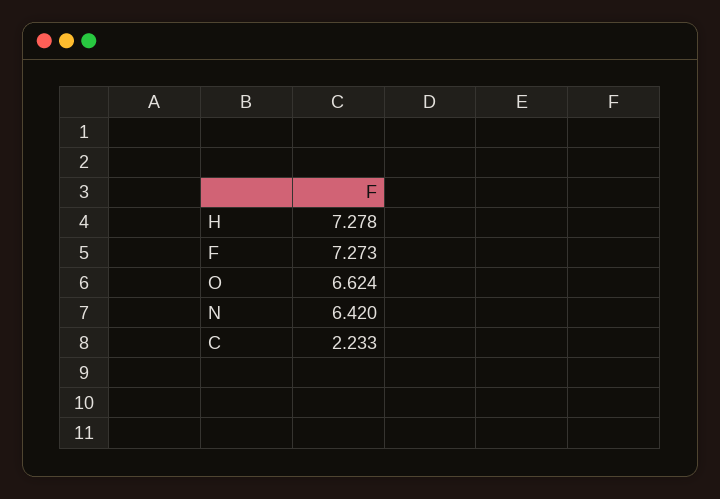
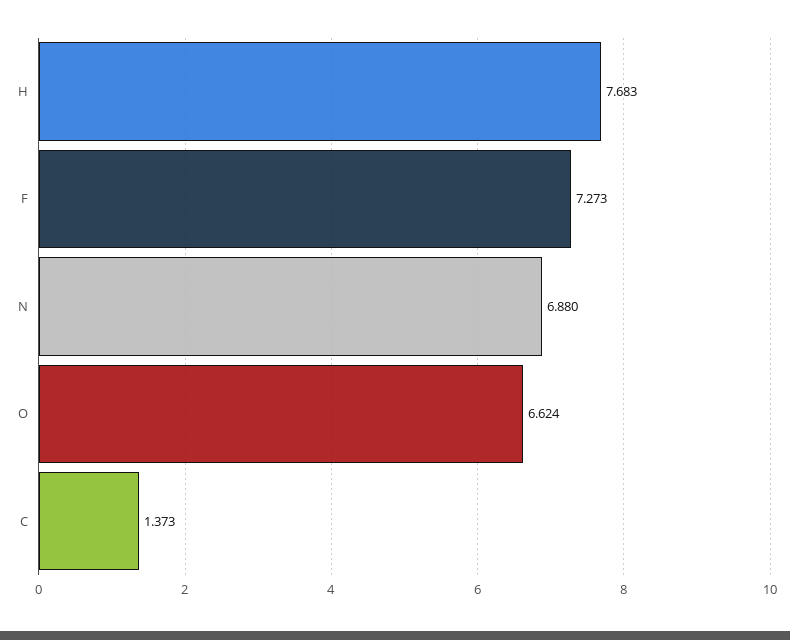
H: 7.278 -> 7.683
N: 6.42 -> 6.88
C: 2.233 -> 1.373

